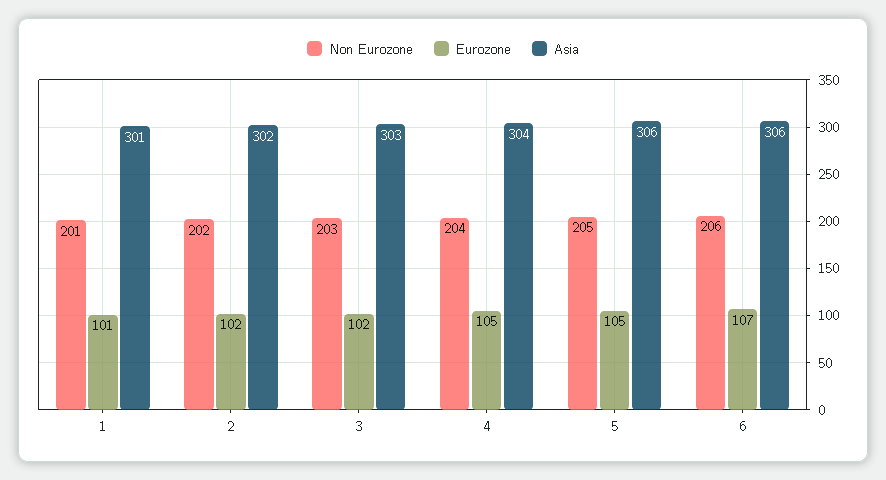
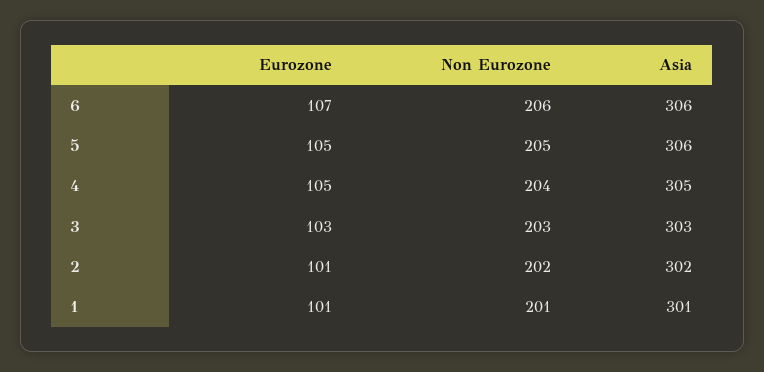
Eurozone, 2: 102 -> 101
Eurozone, 3: 102 -> 103
Asia, 4: 304 -> 305

